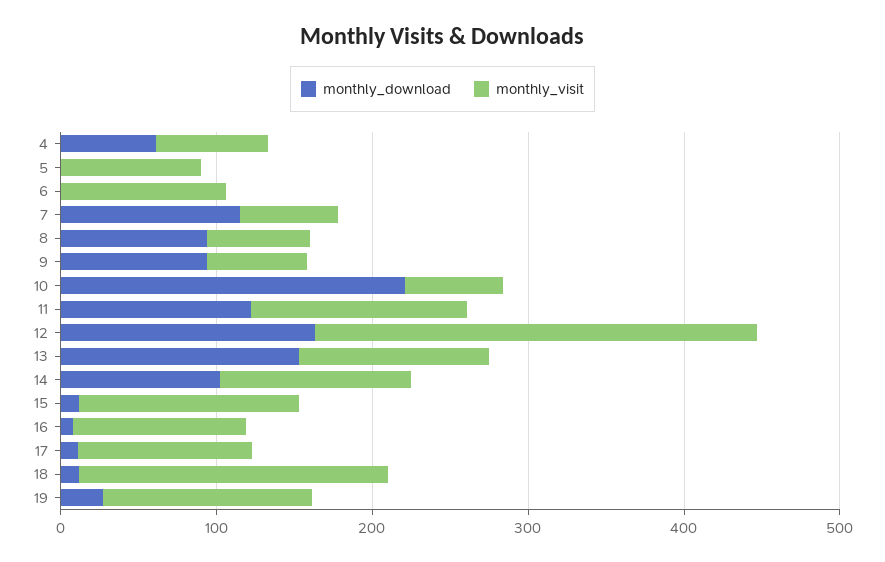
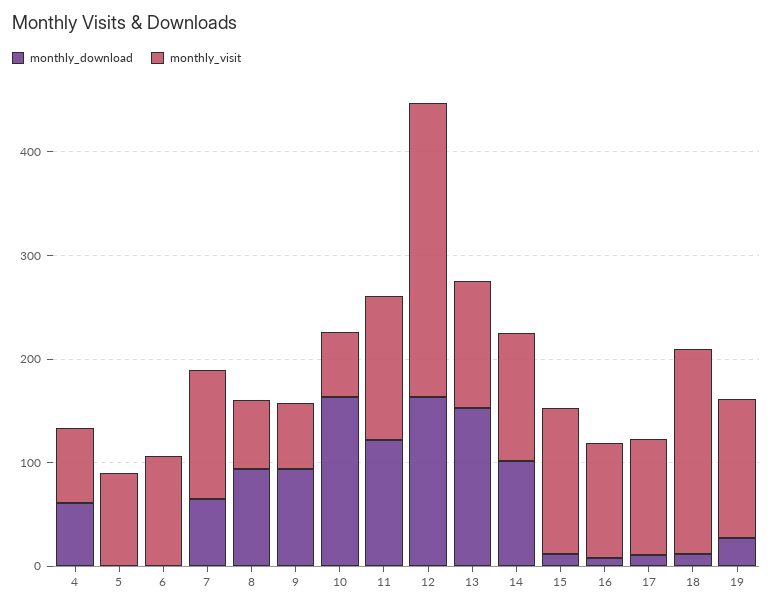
monthly_download, 7: 120 -> 60
monthly_visit, 7: 60 -> 120
monthly_download, 10: 220 -> 160

